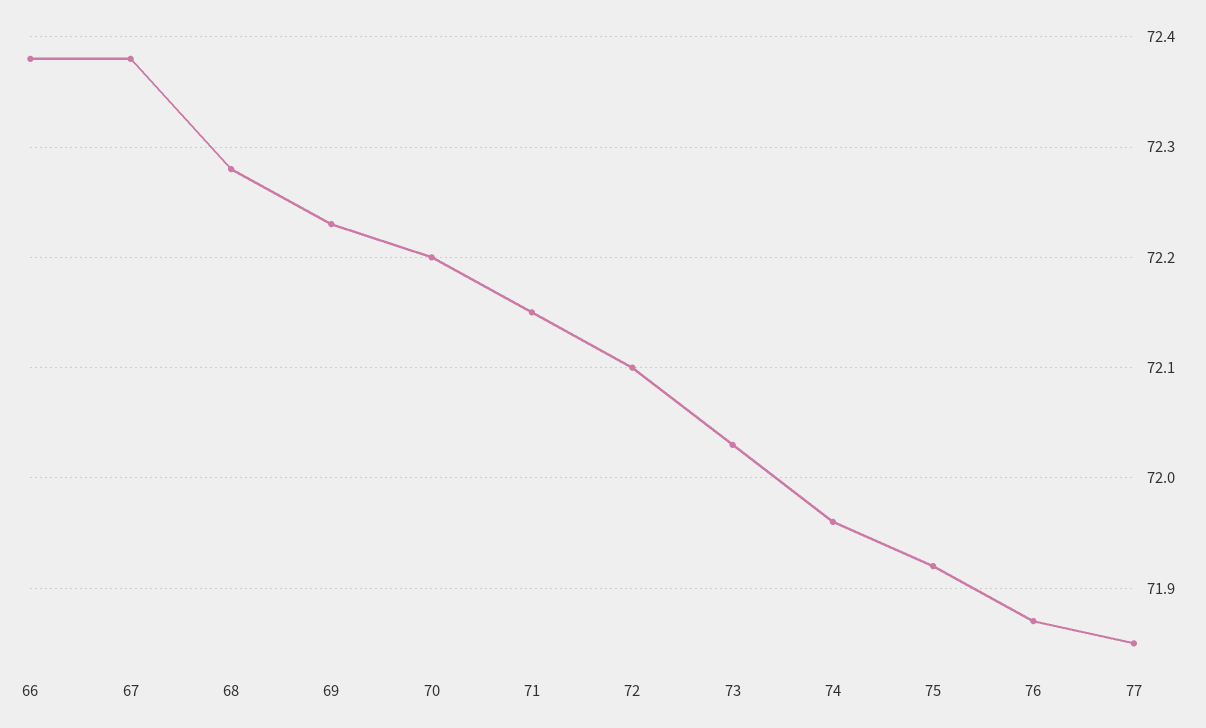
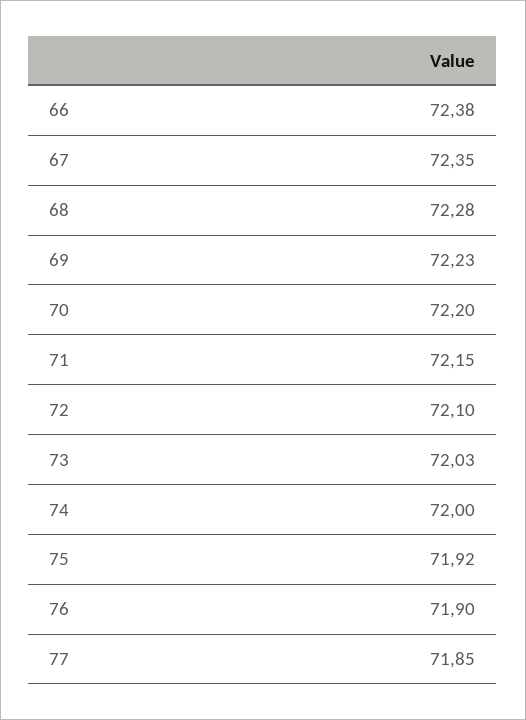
67: 72.38 -> 72.35
74: 71.96 -> 72
76: 71.87 -> 71.9

